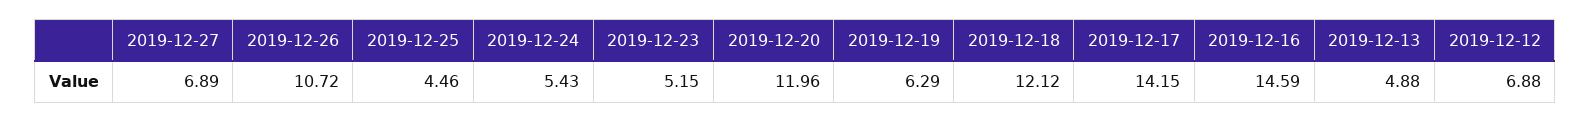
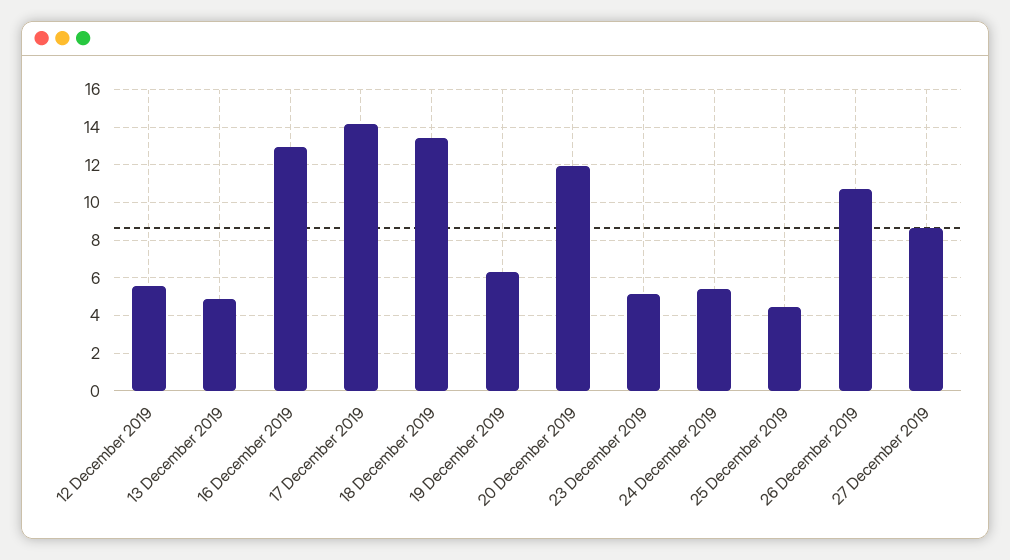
2019-12-27: 6.89 -> 8.5
2019-12-18: 12.12 -> 13.5
2019-12-16: 14.59 -> 13
2019-12-12: 6.88 -> 5.5

